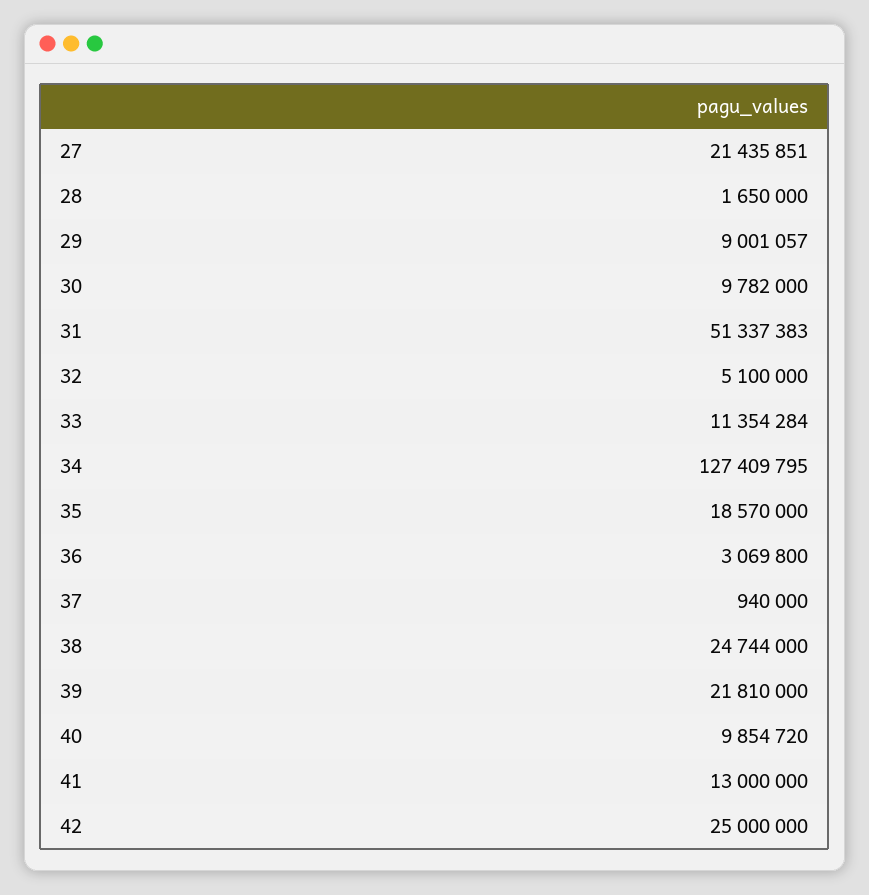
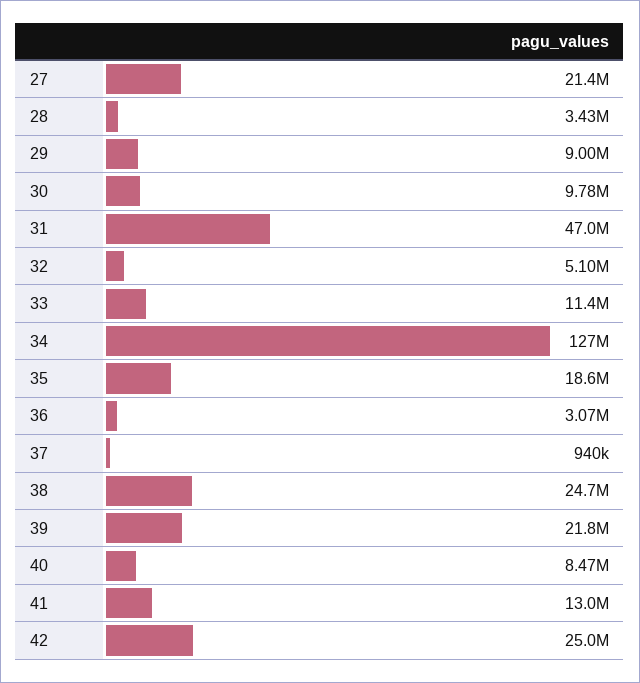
28: 1650000 -> 3430000
31: 51337383 -> 47000000
40: 9854720 -> 8470000

